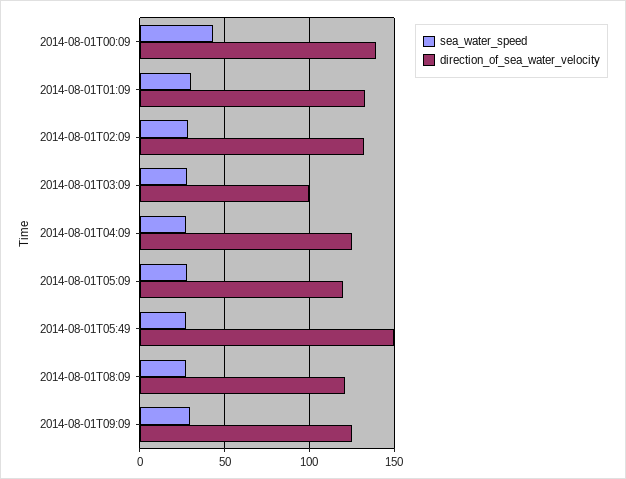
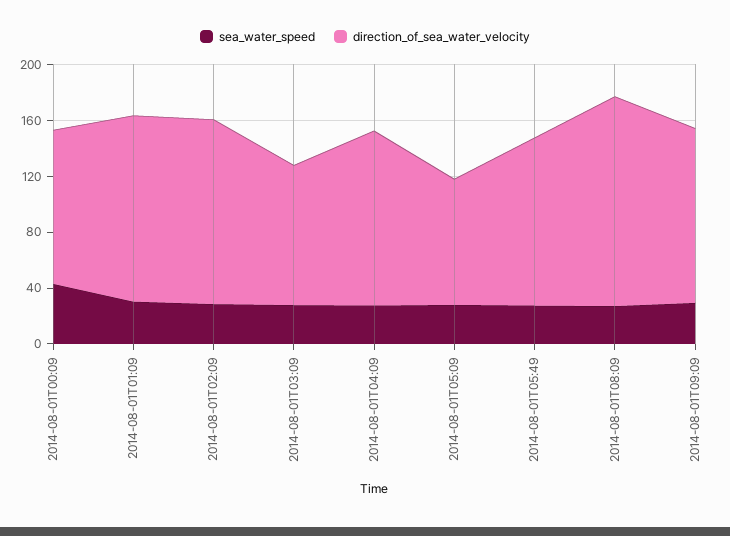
direction_of_sea_water_velocity, 2014-08-01T00:09: 140 -> 110
direction_of_sea_water_velocity, 2014-08-01T05:09: 120 -> 90
direction_of_sea_water_velocity, 2014-08-01T05:49: 150 -> 120
direction_of_sea_water_velocity, 2014-08-01T08:09: 120 -> 150

